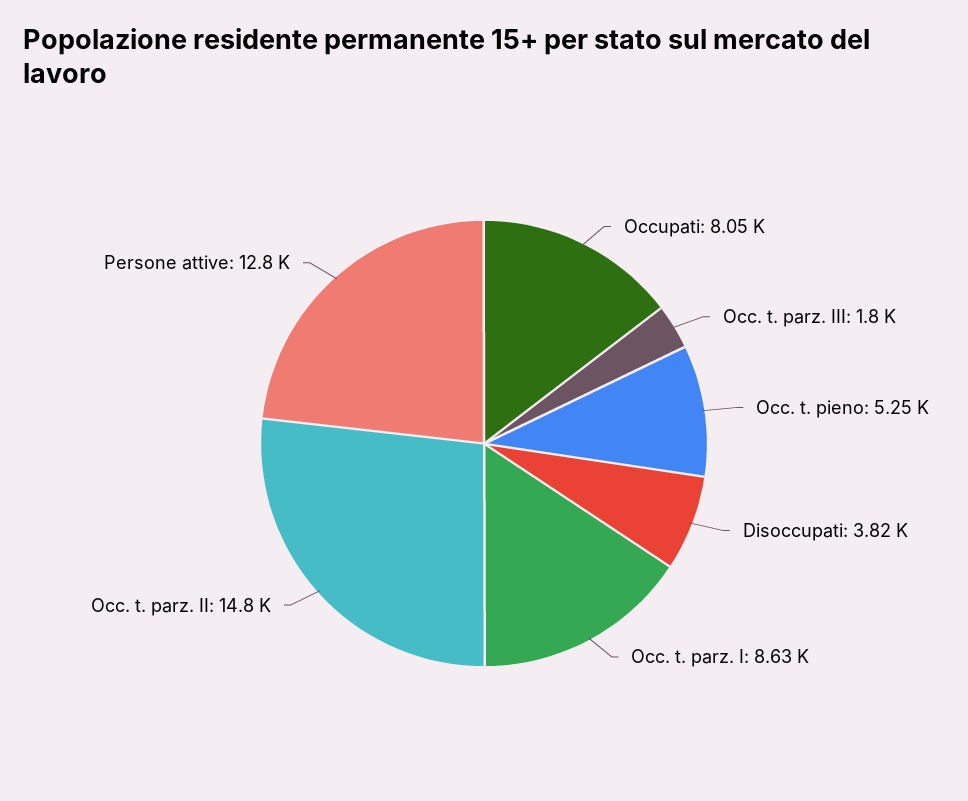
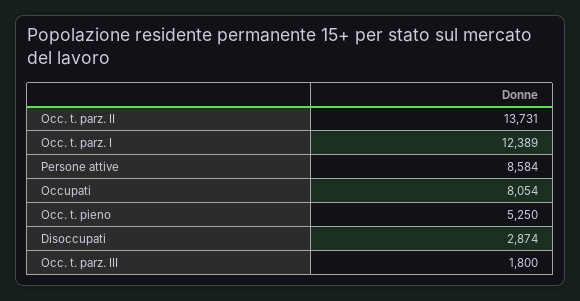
Disoccupati: 3820 -> 2874
Occ. t. parz. I: 8630 -> 12389
Occ. t. parz. II: 14800 -> 13731
Persone attive: 12800 -> 8584

